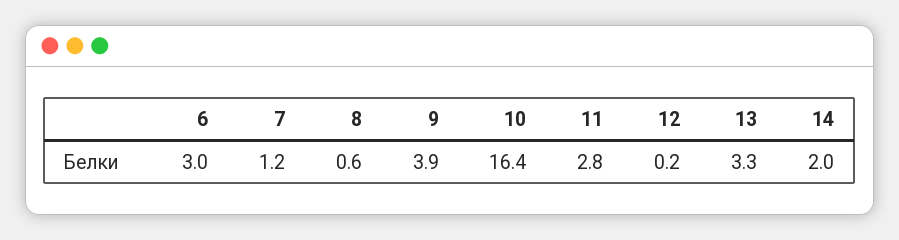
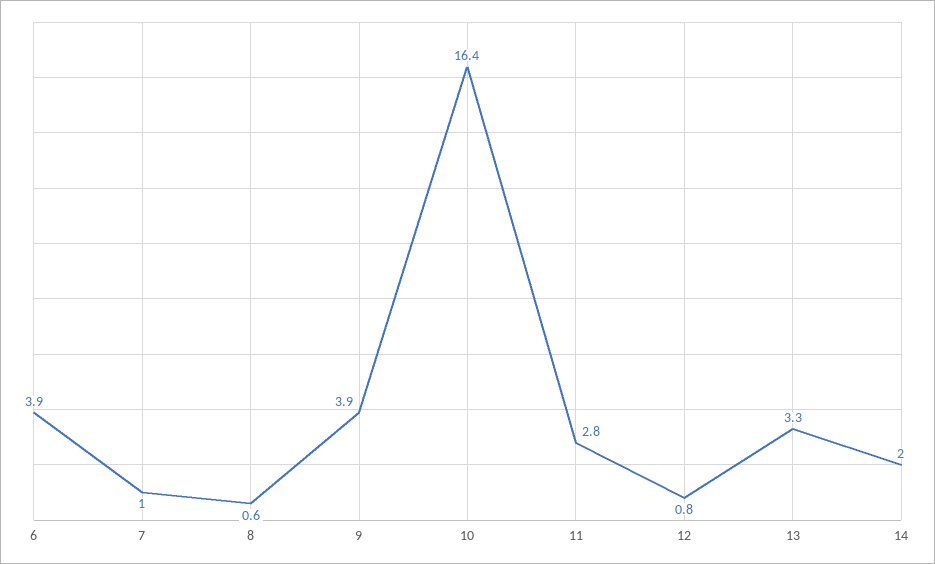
6: 3 -> 3.9
7: 1.2 -> 1
12: 0.2 -> 0.8

